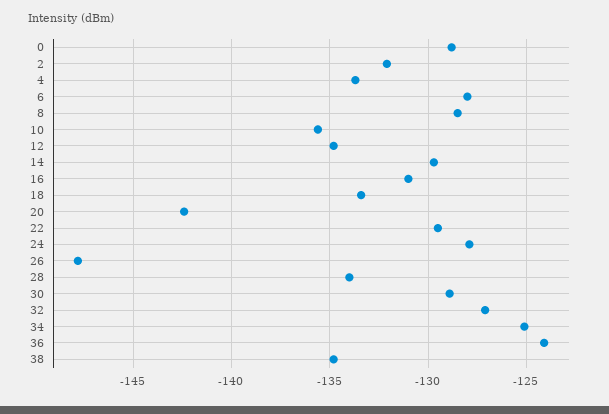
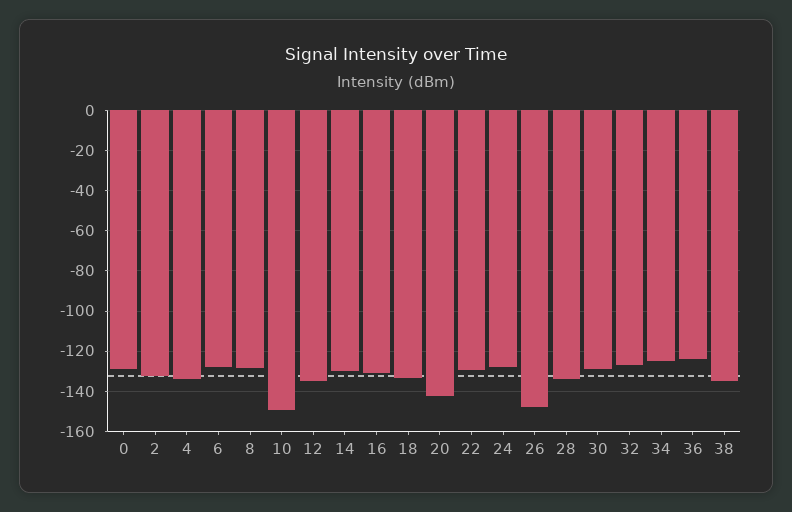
10: -135.5 -> -150

